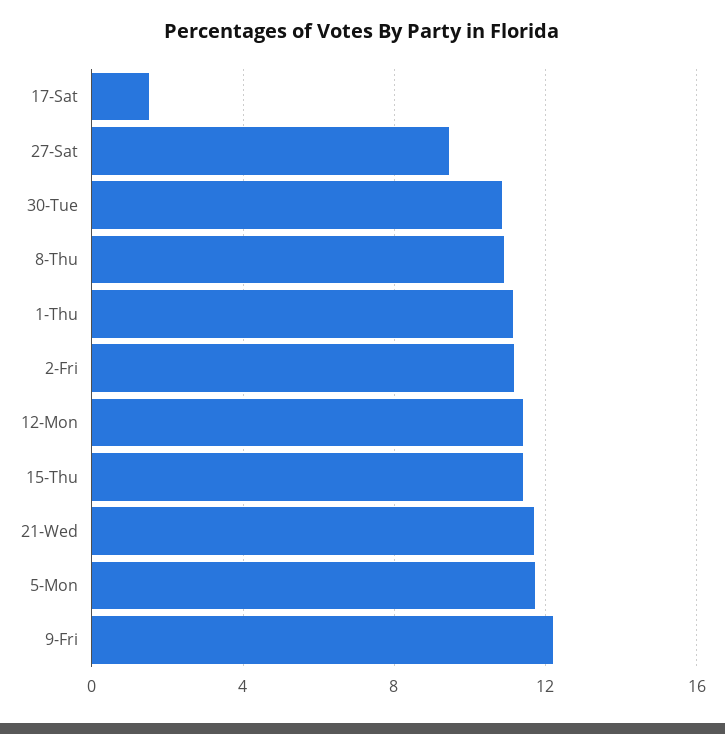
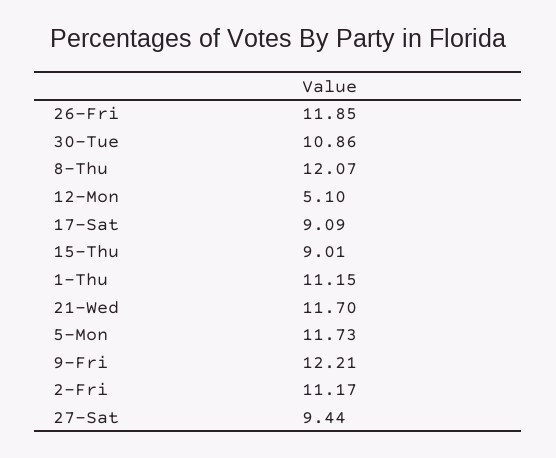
17-Sat: 1.5 -> 9.09
8-Thu: 11 -> 12.07
12-Mon: 11.5 -> 5.1
15-Thu: 11.5 -> 9.01
26-Fri: none -> 11.85

